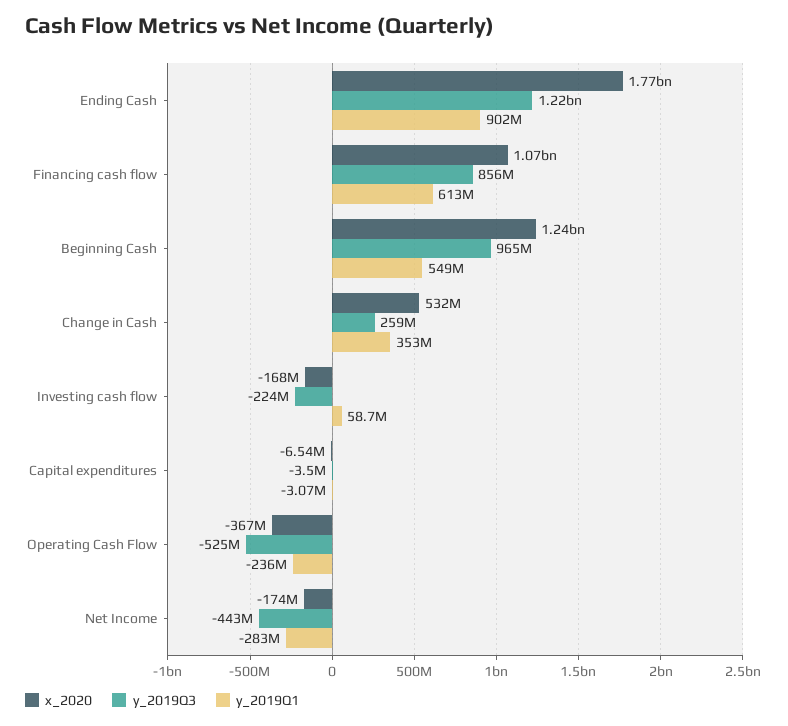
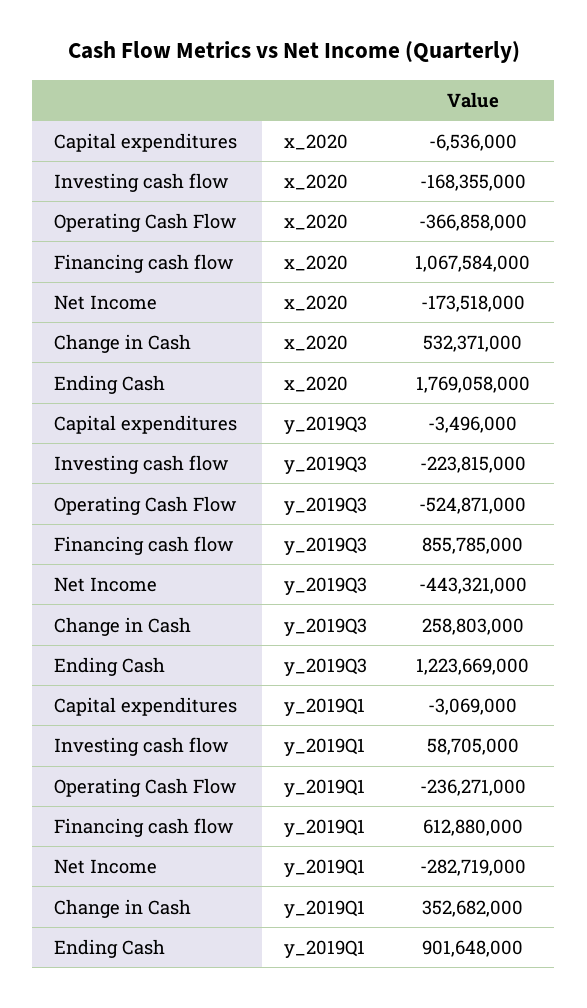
x_2020, Beginning Cash: 1240000000 -> none
y_2019Q3, Beginning Cash: 965000000 -> none
y_2019Q1, Beginning Cash: 549000000 -> none

